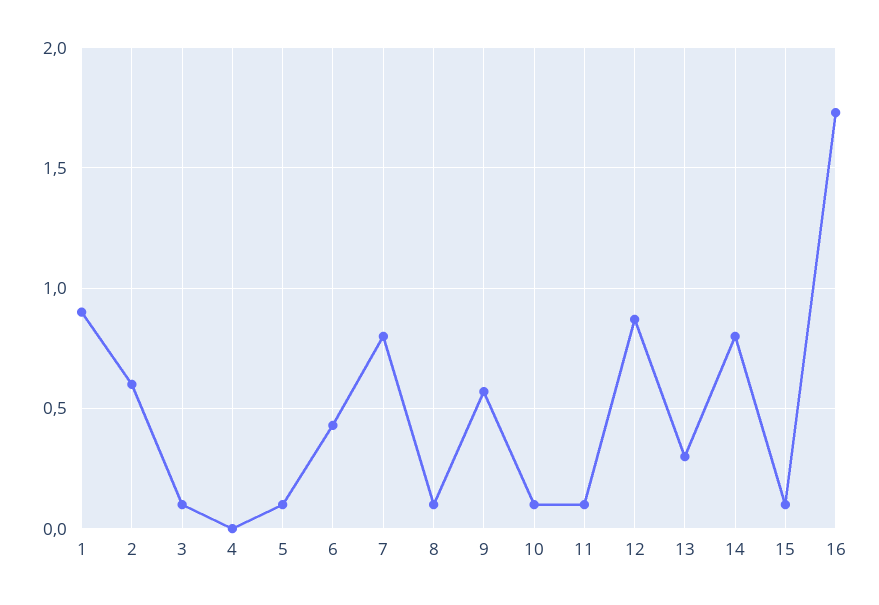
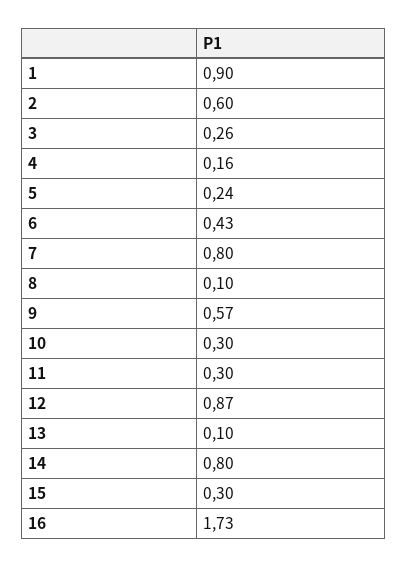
3: 0.1 -> 0.26
4: 0 -> 0.16
5: 0.1 -> 0.24
10: 0.1 -> 0.3
11: 0.1 -> 0.3
13: 0.3 -> 0.1
15: 0.1 -> 0.3

